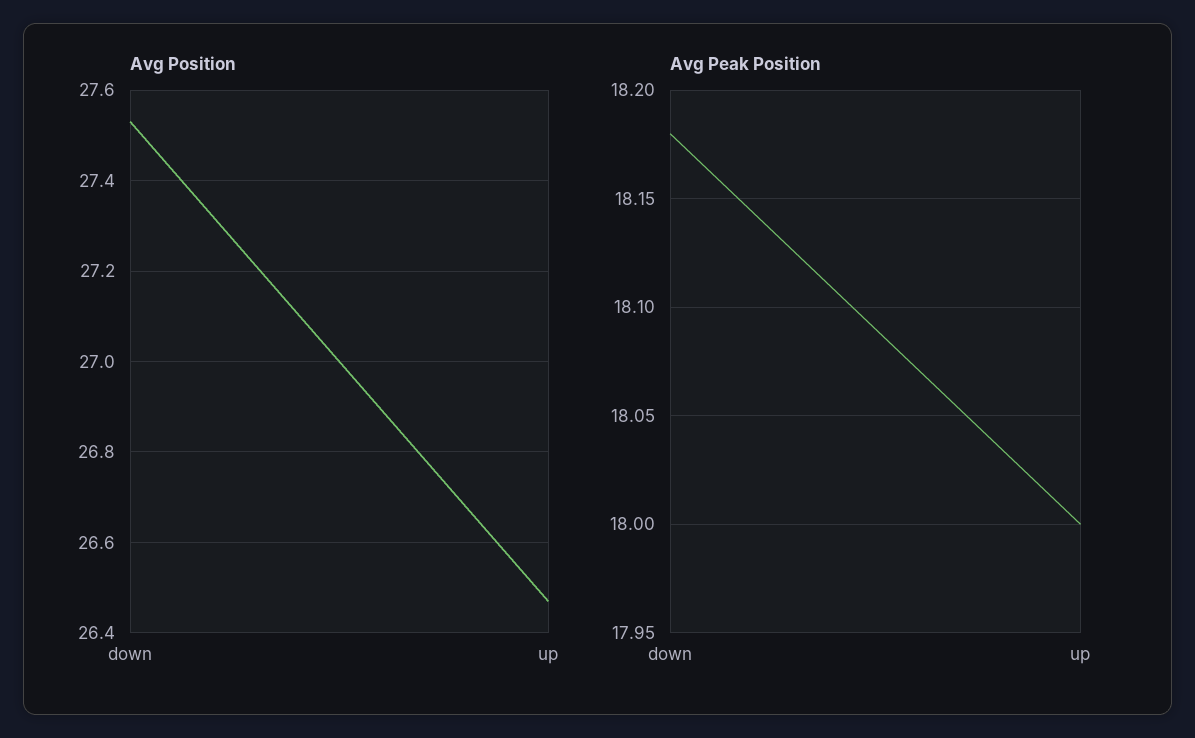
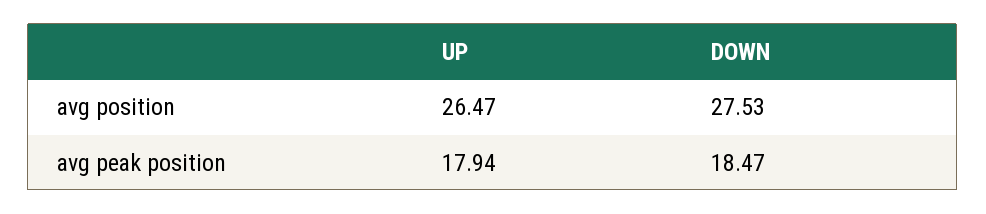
Avg Peak Position, down: 18.18 -> 18.47
Avg Peak Position, up: 18 -> 17.94

